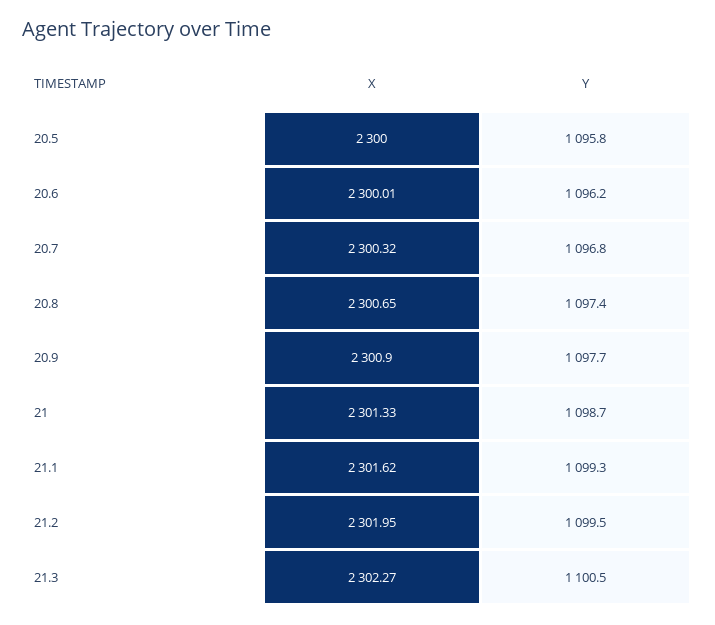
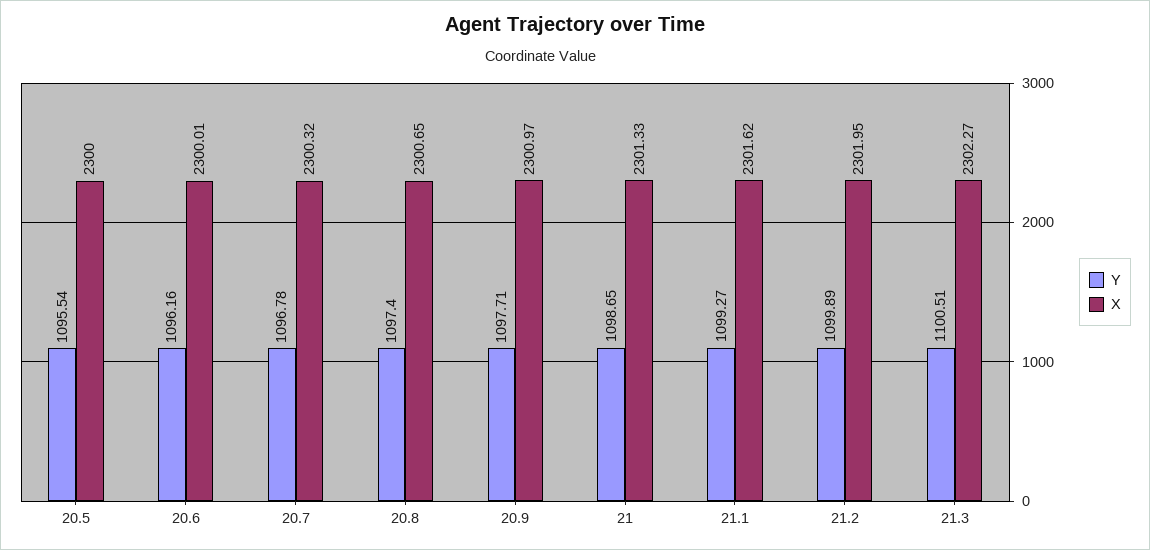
Y, 20.5: 1095.8 -> 1095.54
X, 20.9: 2300.9 -> 2300.97
Y, 21.2: 1099.5 -> 1099.89

